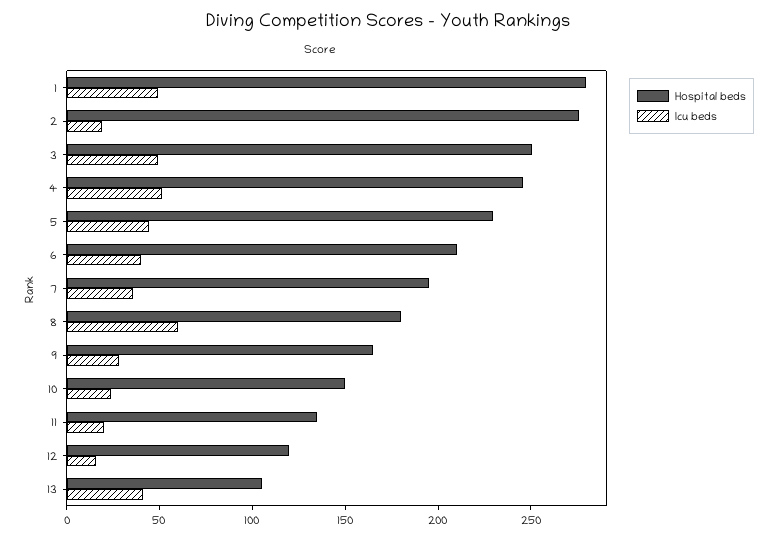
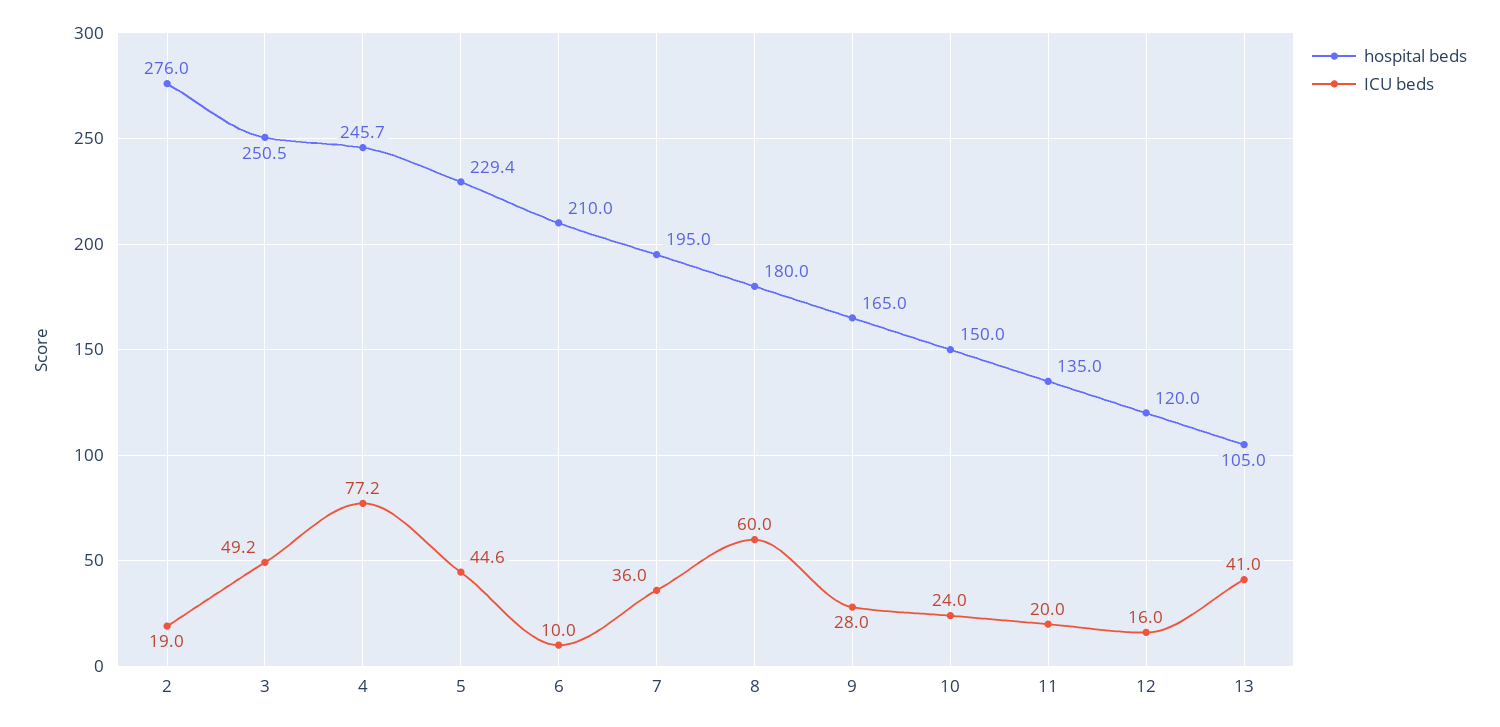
Hospital beds, 1: 280 -> none
Icu beds, 1: 50 -> none
Icu beds, 4: 50 -> 77.2
Icu beds, 6: 40 -> 10

